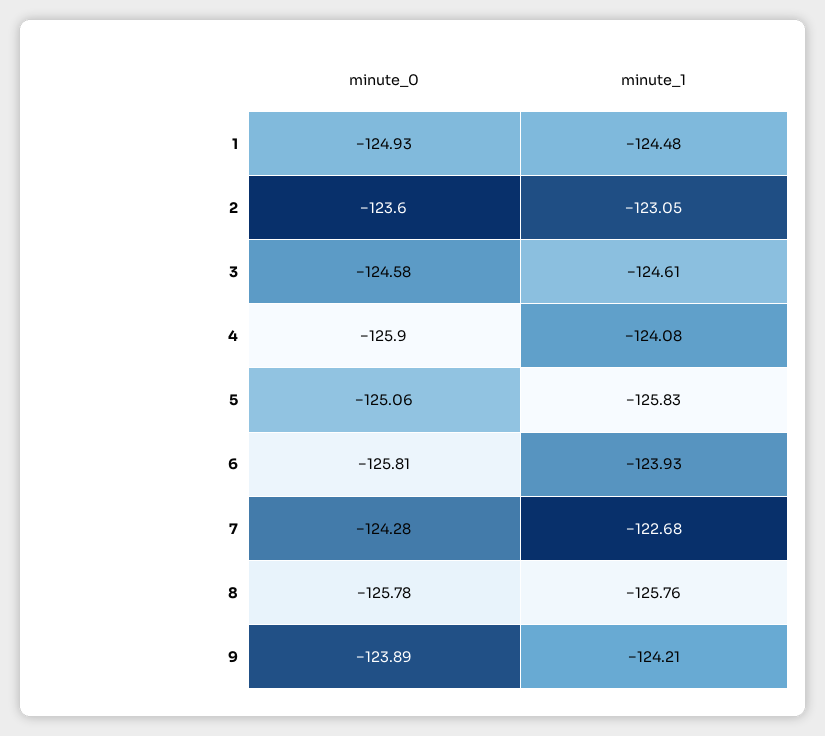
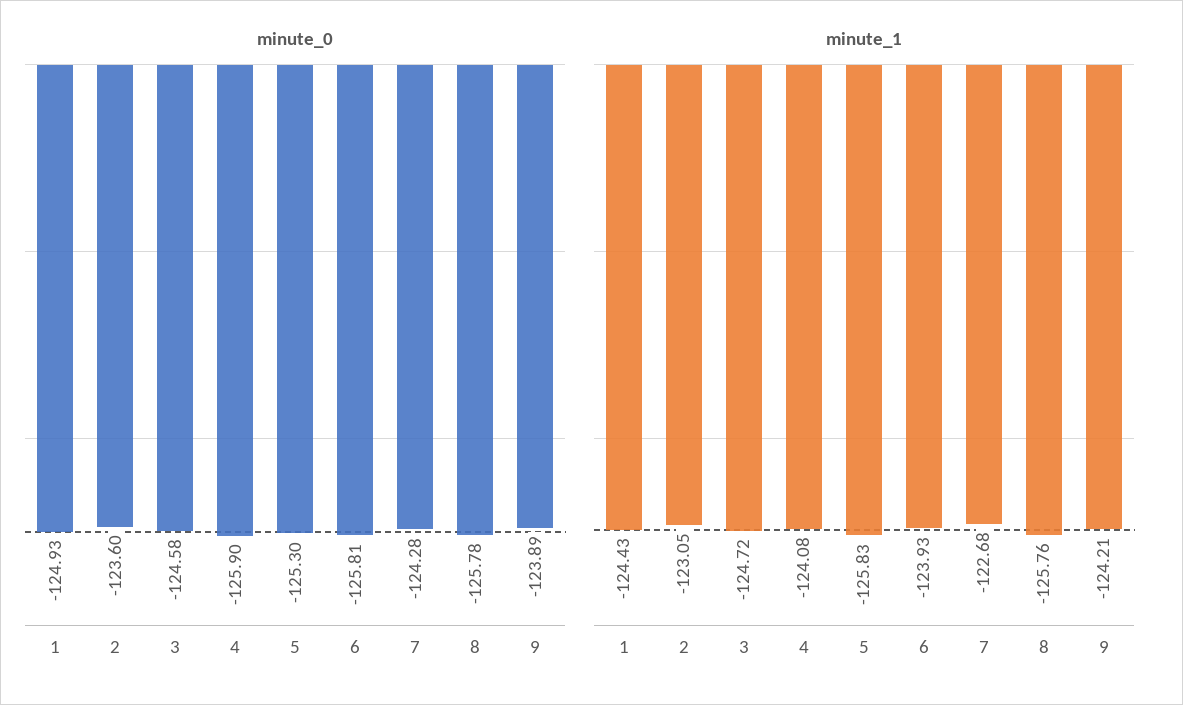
minute_1, 1: -124.48 -> -124.43
minute_1, 3: -124.61 -> -124.72
minute_0, 5: -125.06 -> -125.3

